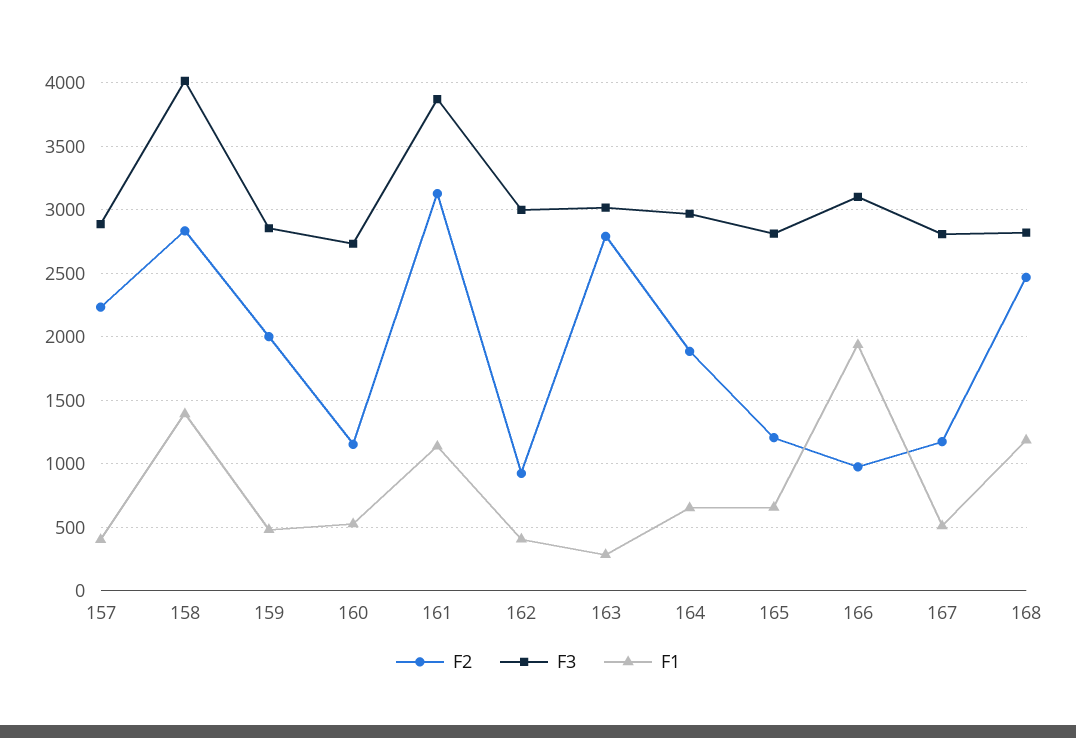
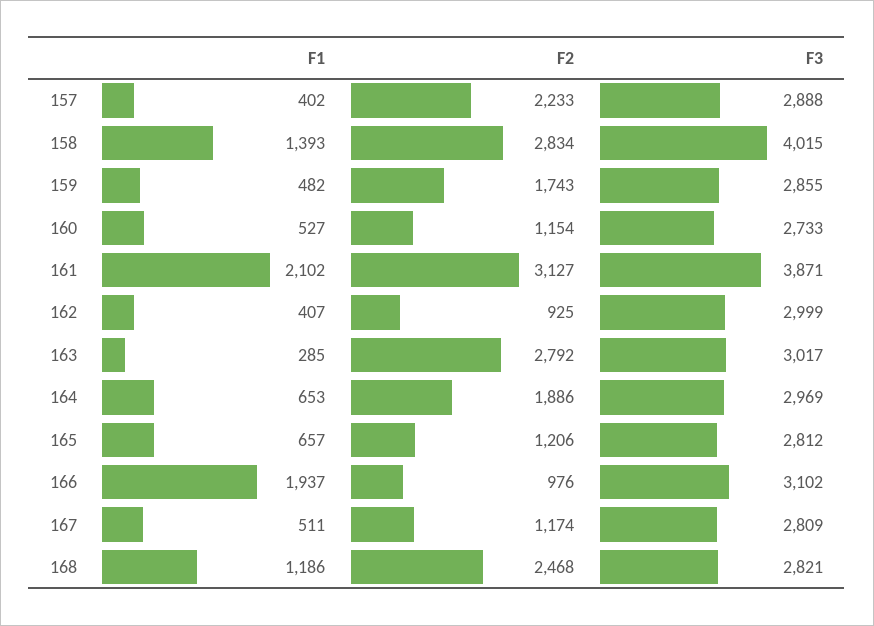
F2, 159: 2000 -> 1743
F1, 161: 1150 -> 2102

